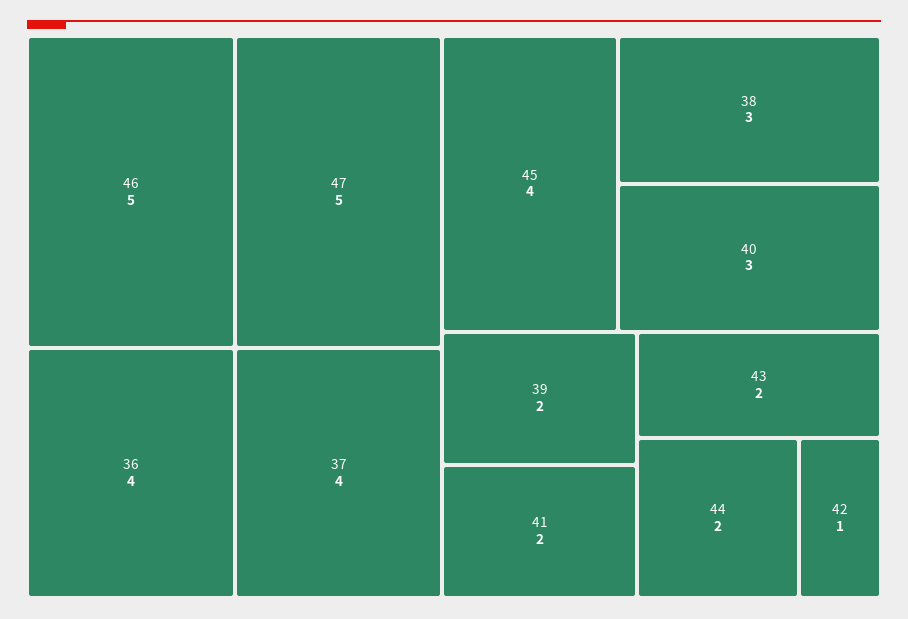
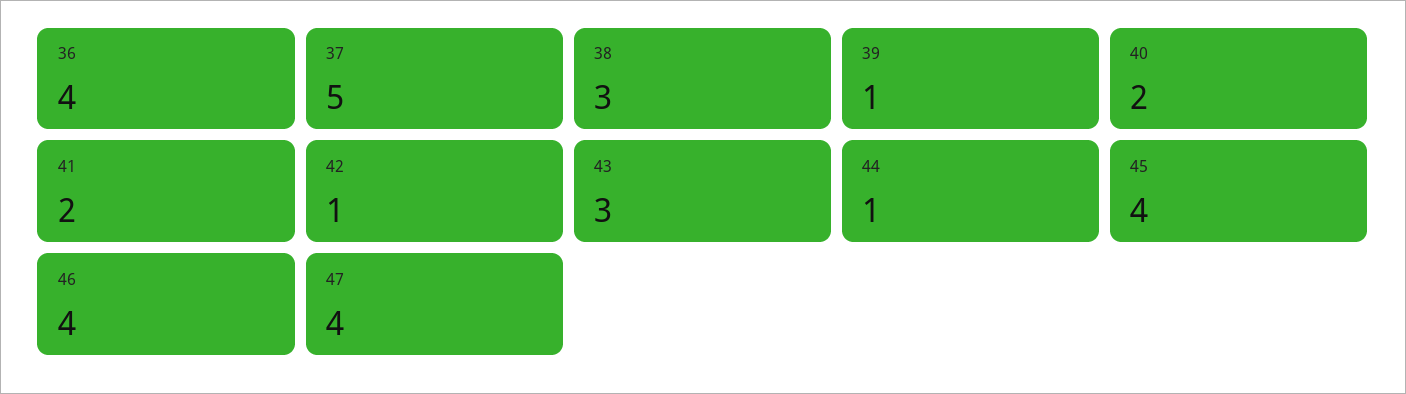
46: 5 -> 4
47: 5 -> 4
37: 4 -> 5
40: 3 -> 2
39: 2 -> 1
43: 2 -> 3
44: 2 -> 1

